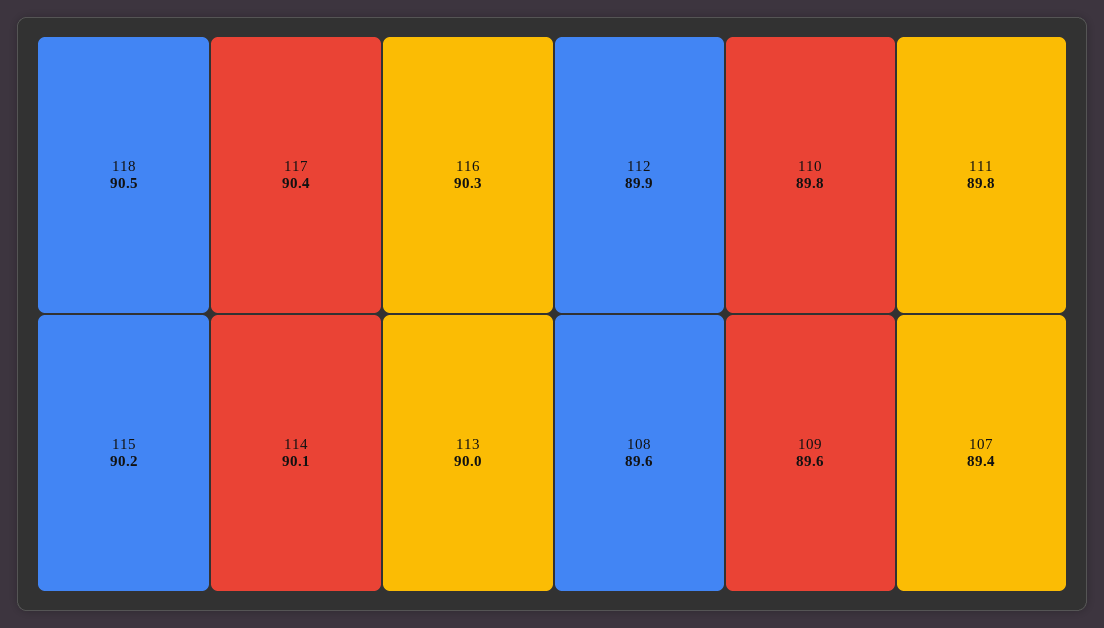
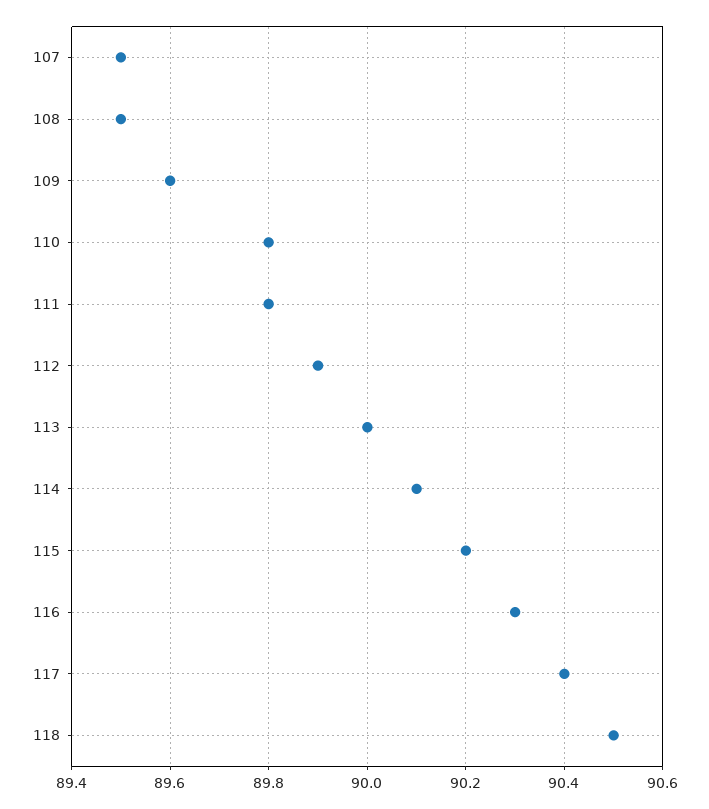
108: 89.6 -> 89.5
107: 89.4 -> 89.5

